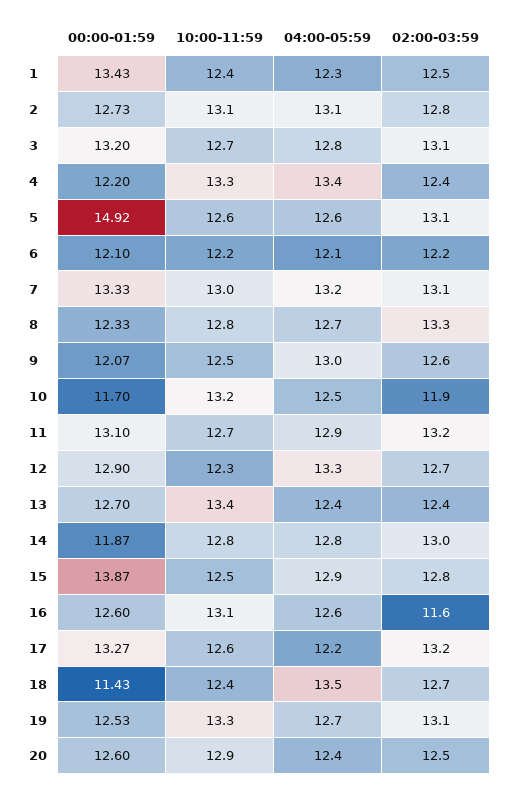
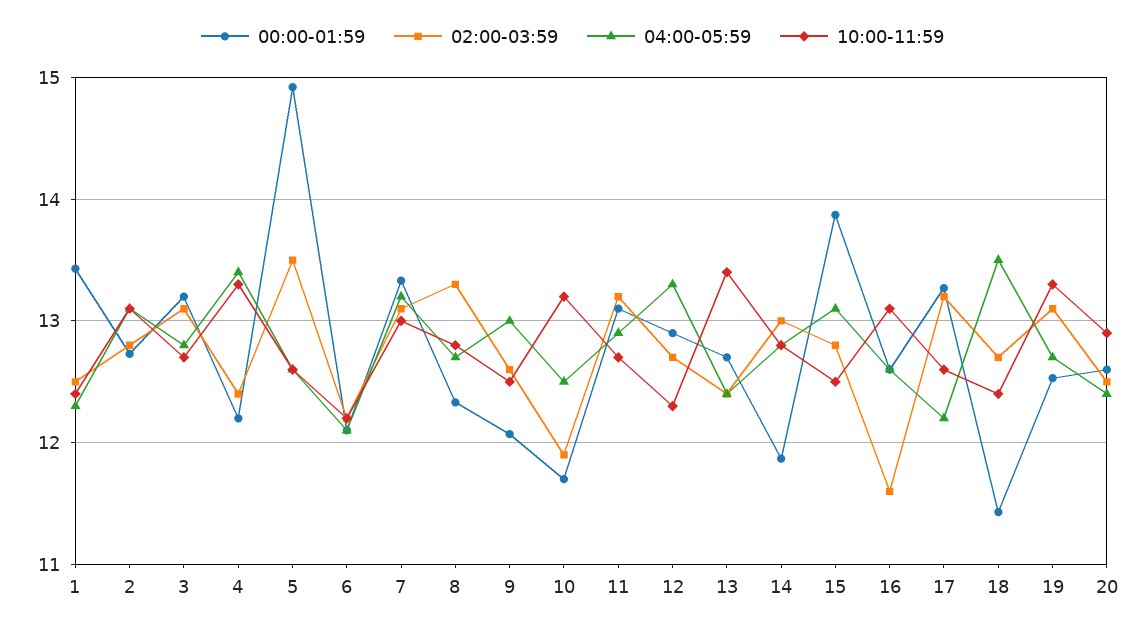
02:00-03:59, 5: 13.1 -> 13.5
04:00-05:59, 15: 12.9 -> 13.1

